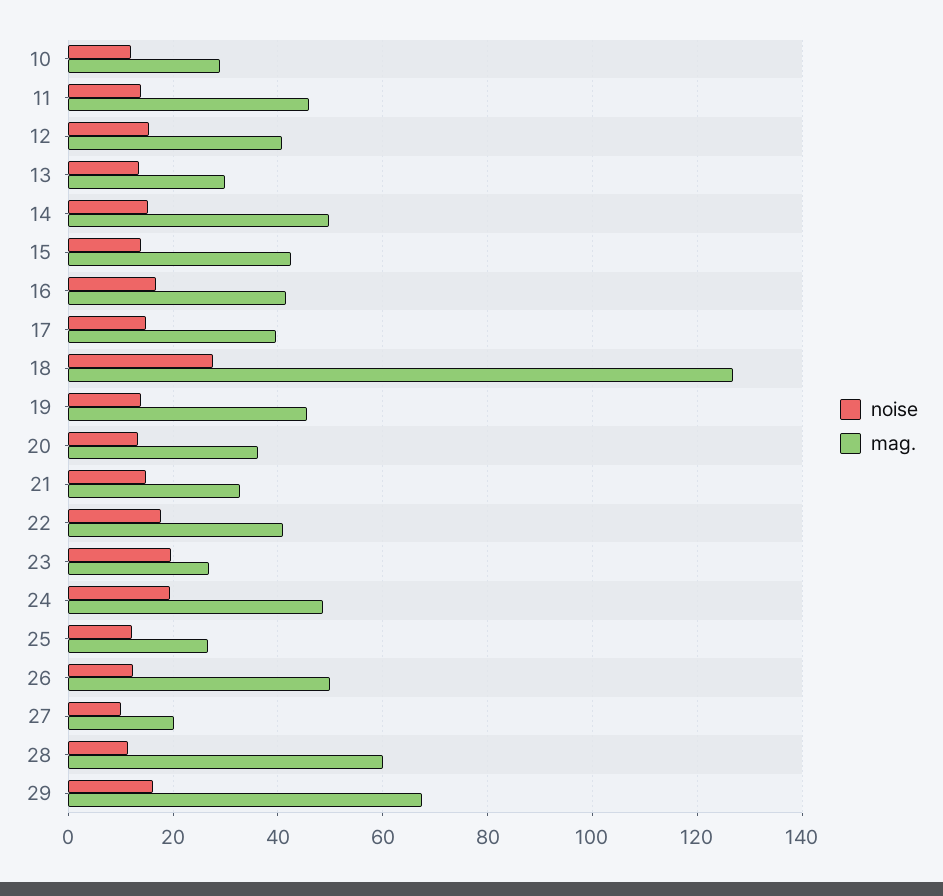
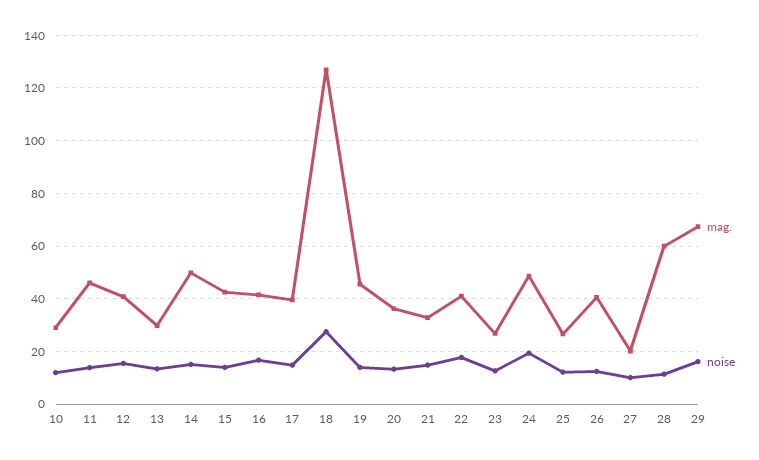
noise, 23: 20 -> 12.5
mag., 26: 50 -> 40

